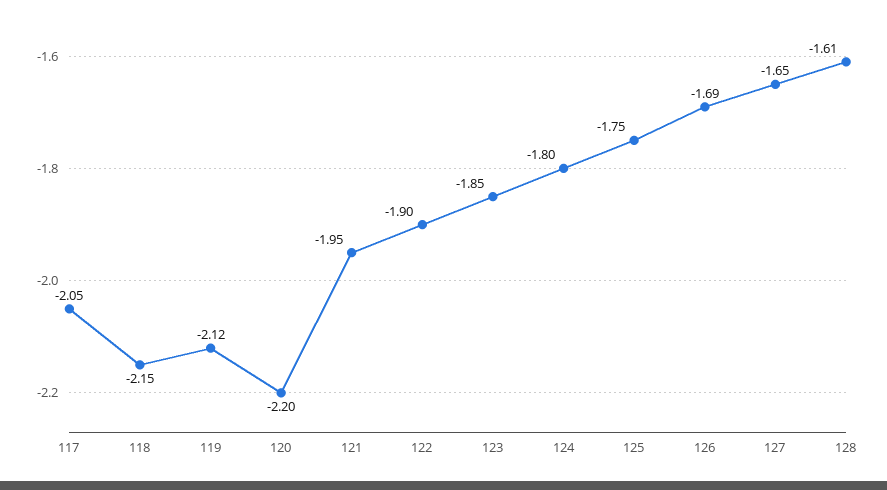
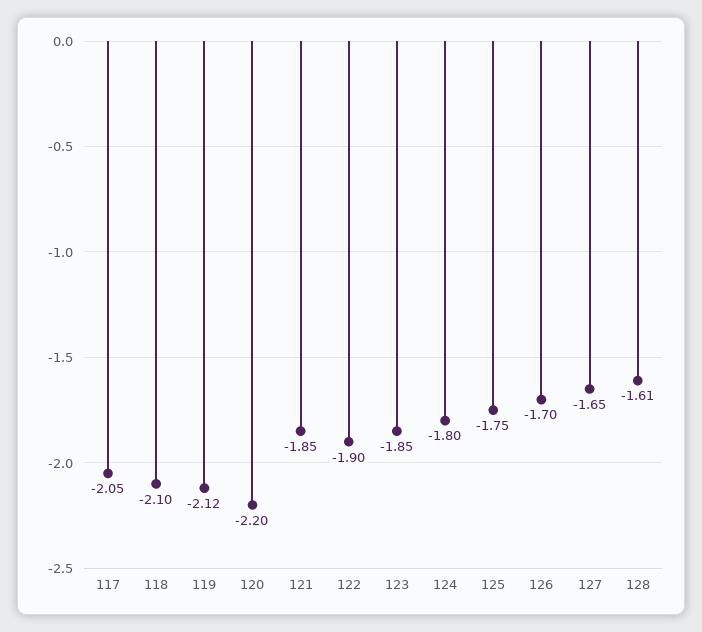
118: -2.15 -> -2.1
121: -1.95 -> -1.85
126: -1.69 -> -1.7

